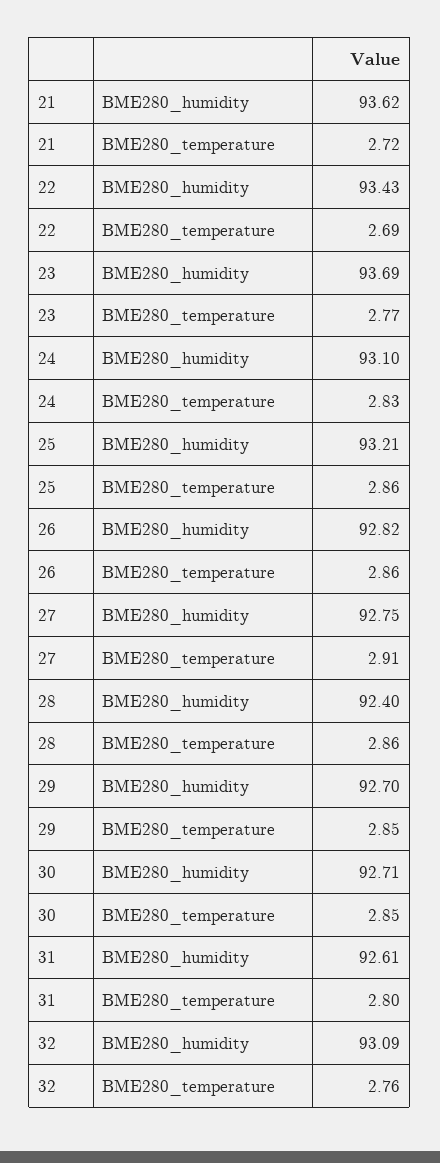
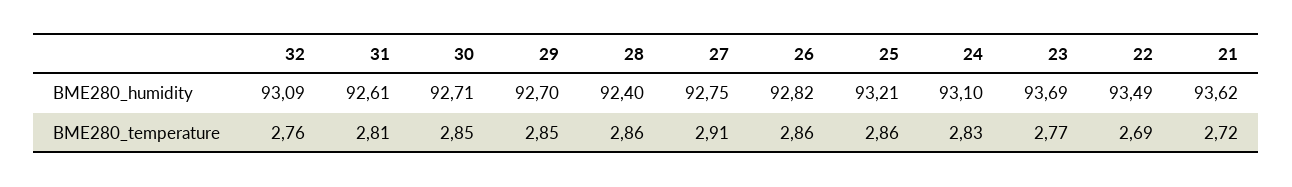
22, BME280_humidity: 93.43 -> 93.49
31, BME280_temperature: 2.8 -> 2.81

